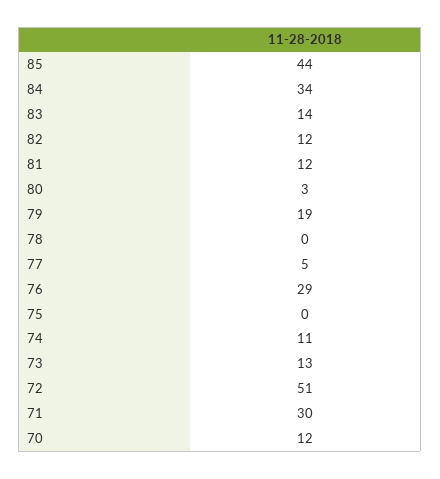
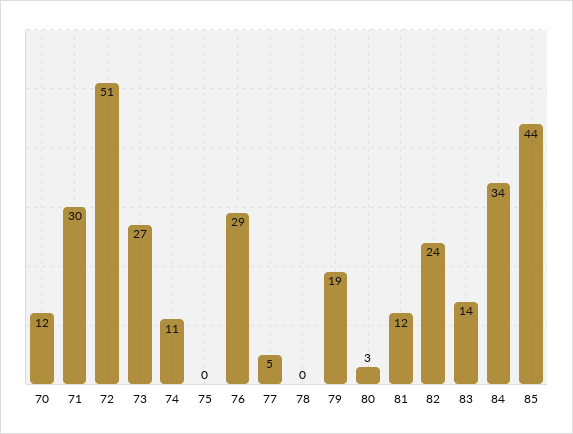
82: 12 -> 24
73: 13 -> 27

